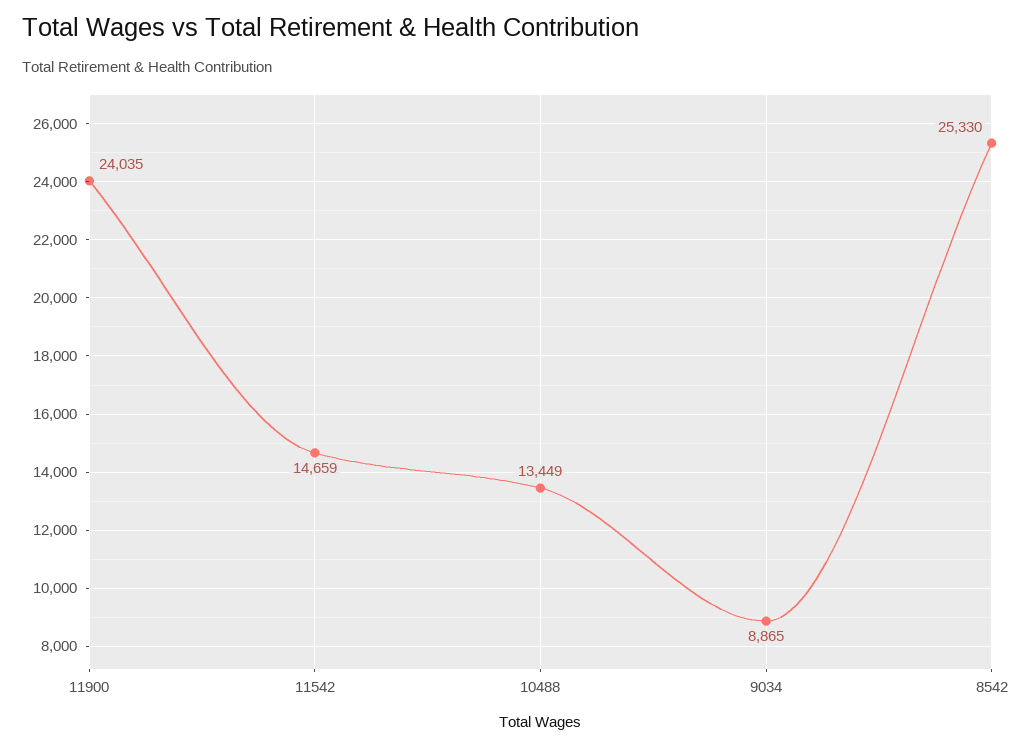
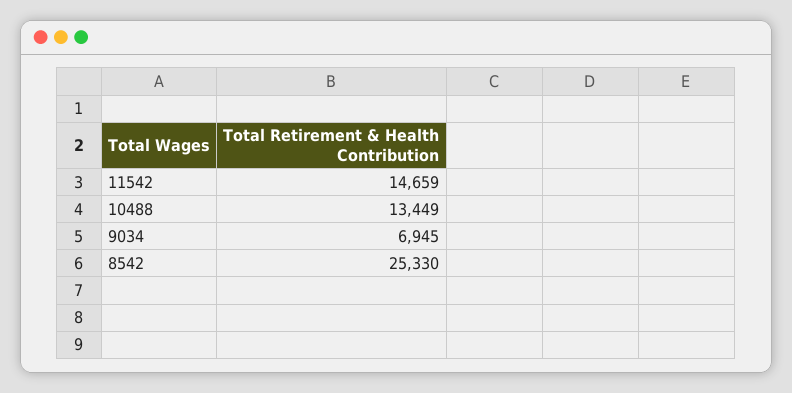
11900: 24035 -> none
9034: 8865 -> 6945

